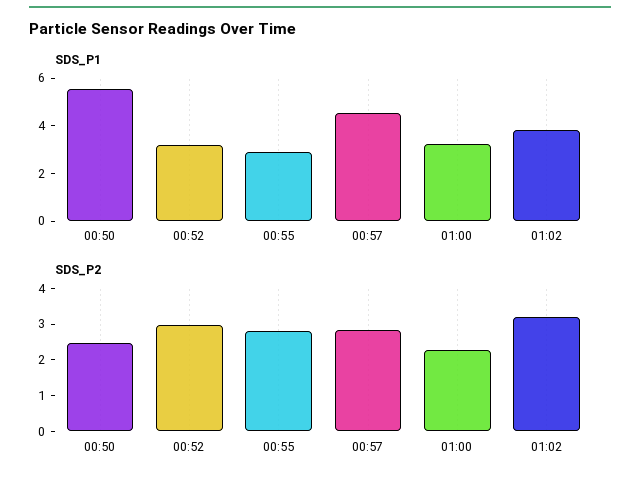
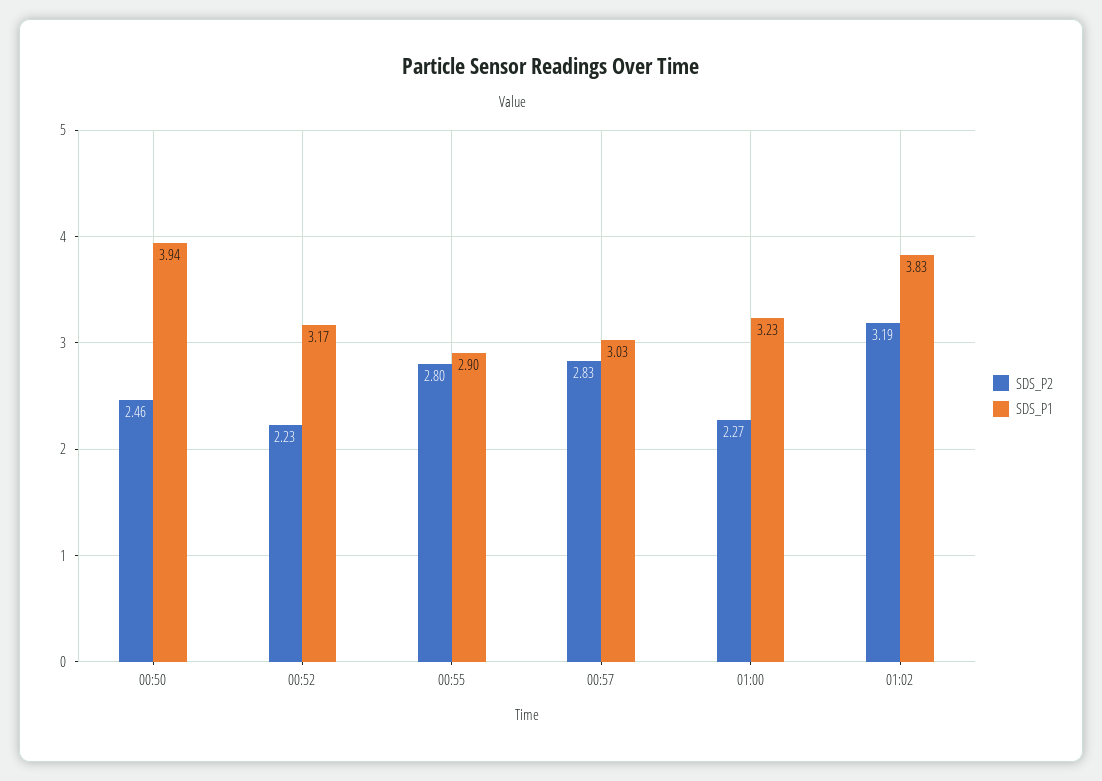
SDS_P1, 00:50: 5.5 -> 3.94
SDS_P1, 00:57: 4.5 -> 3.03
SDS_P2, 00:52: 3 -> 2.23

